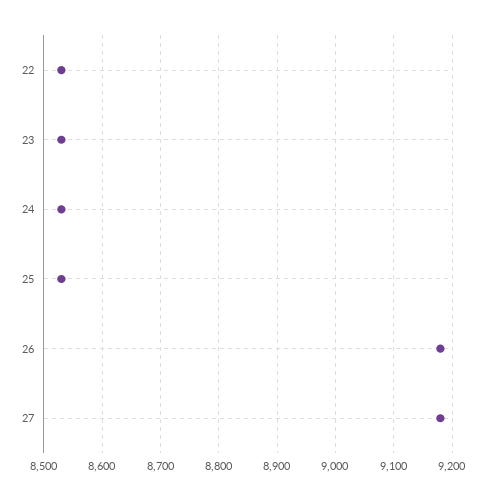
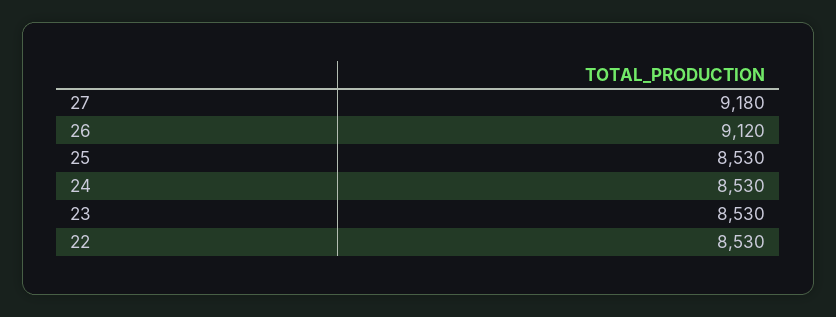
26: 9180 -> 9120

